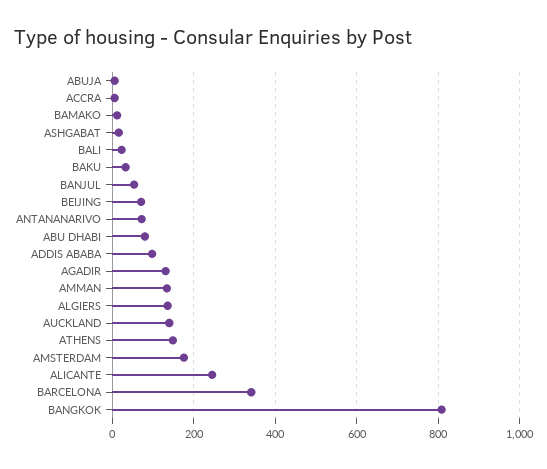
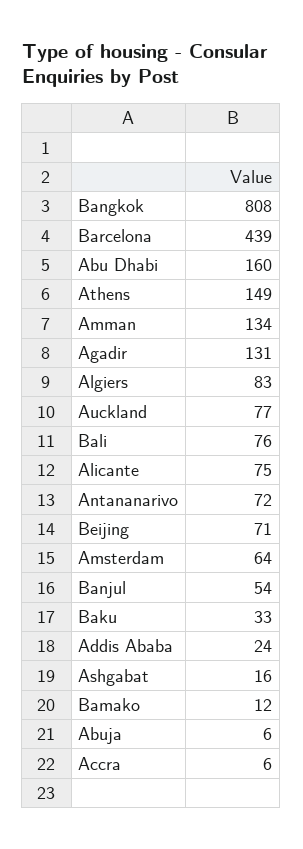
BALI: 20 -> 76
ABU DHABI: 80 -> 160
ADDIS ABABA: 100 -> 24
ALGIERS: 140 -> 83
AUCKLAND: 140 -> 77
AMSTERDAM: 180 -> 64
ALICANTE: 240 -> 75
BARCELONA: 340 -> 439

